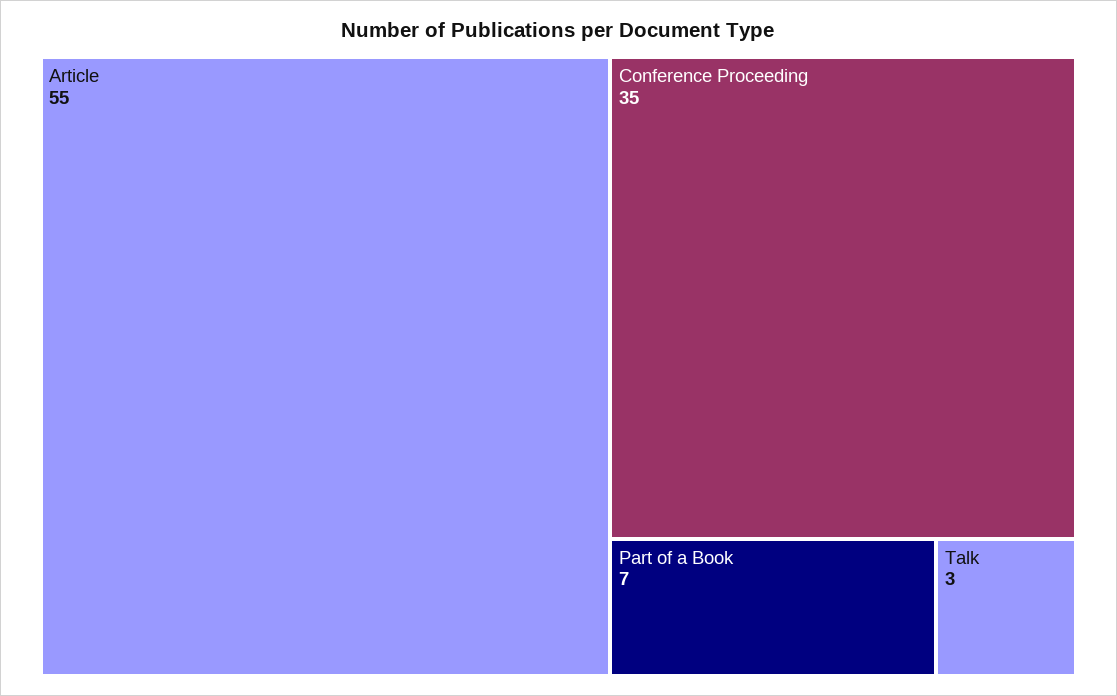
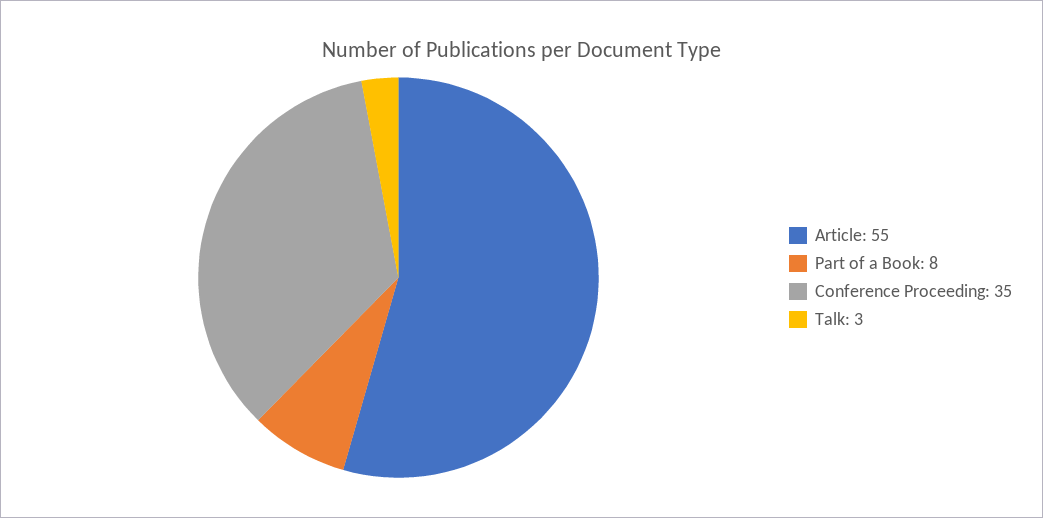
Part of a Book: 7 -> 8

